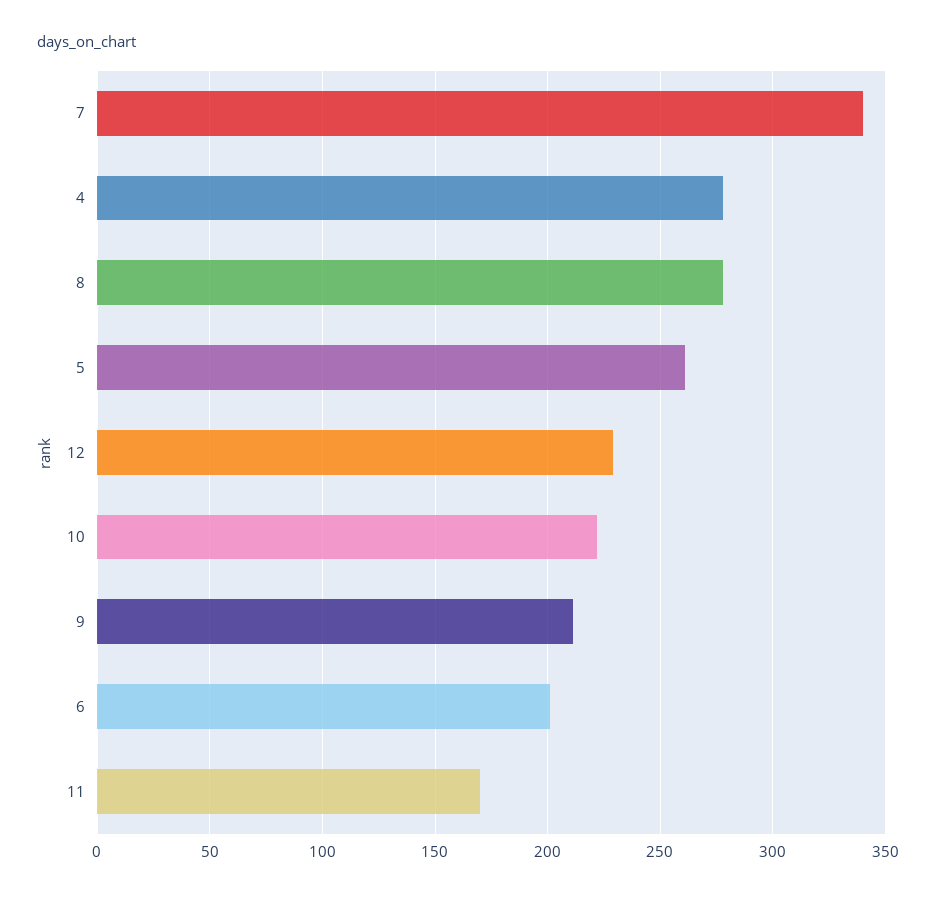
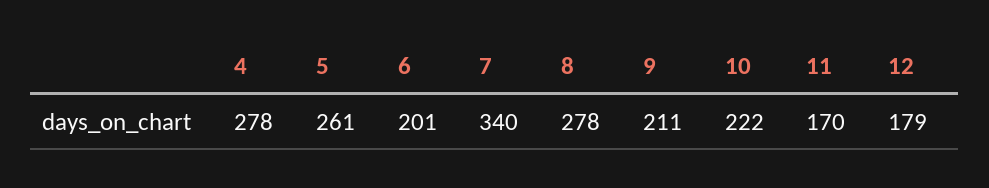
12: 230 -> 179

